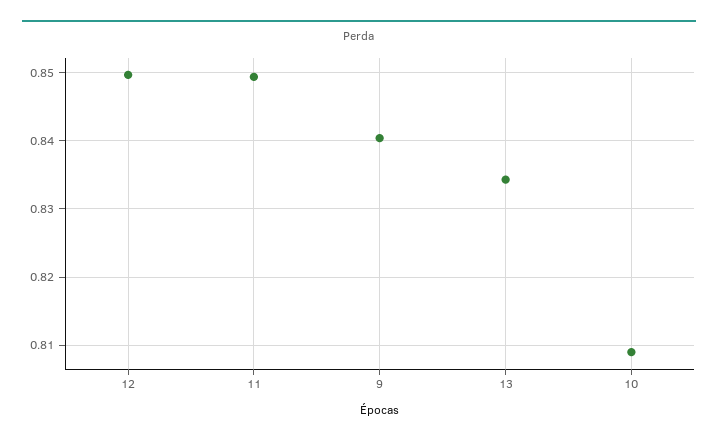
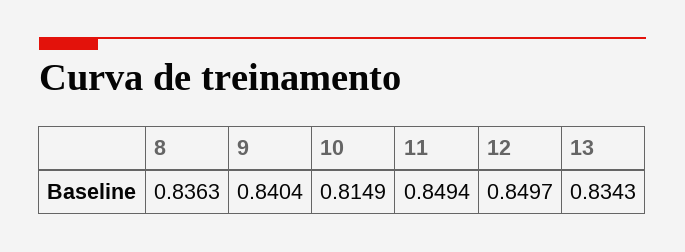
10: 0.809 -> 0.8149
8: none -> 0.8363

